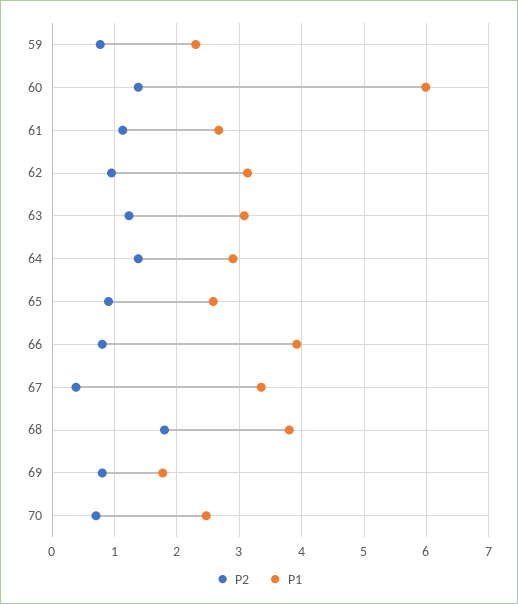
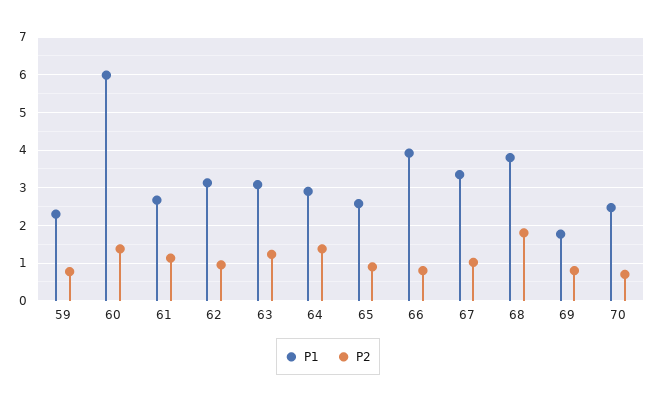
P2, 67: 0.4 -> 1

